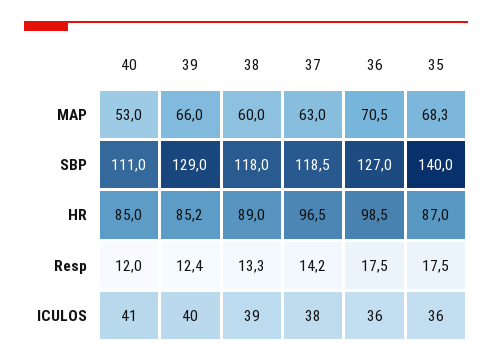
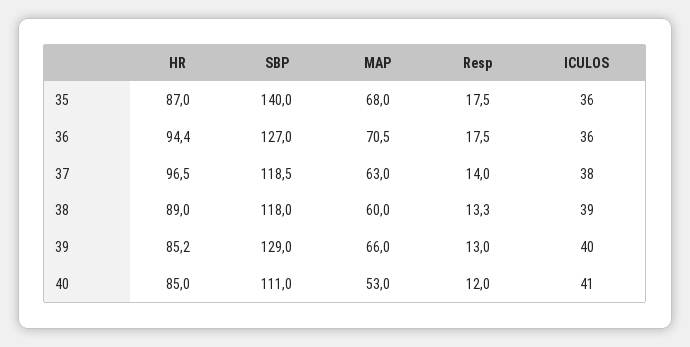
35, MAP: 68.3 -> 68
36, HR: 98.5 -> 94.4
39, Resp: 12.4 -> 13
37, Resp: 14.2 -> 14

